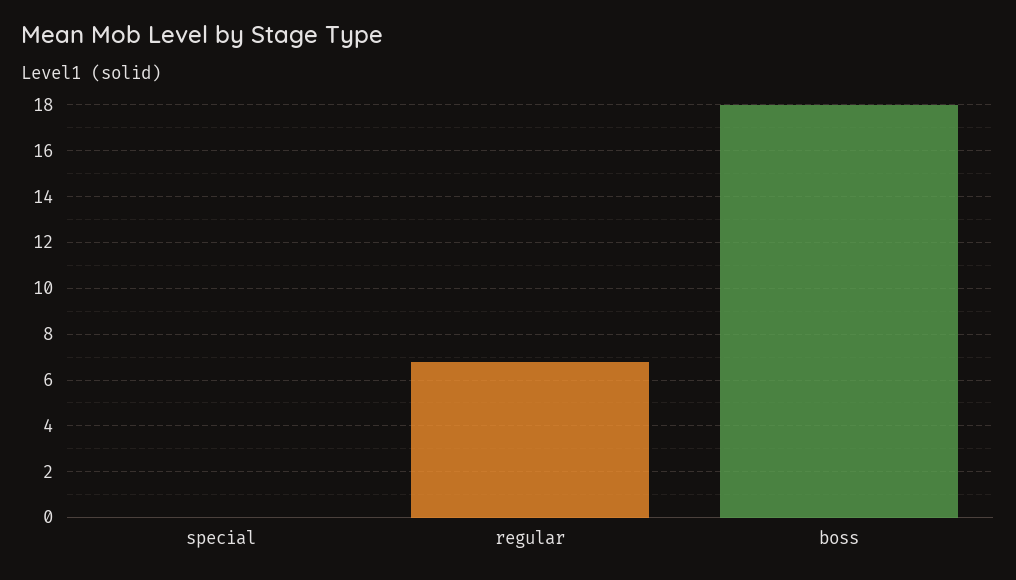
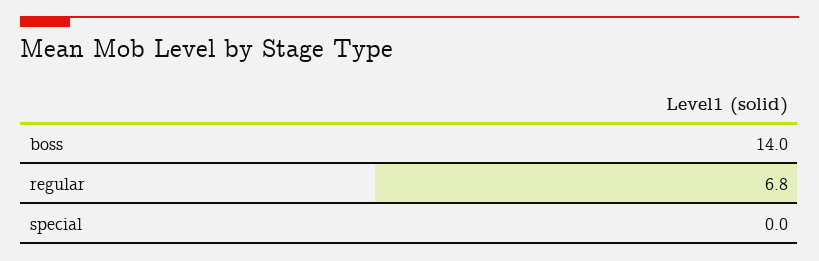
boss: 18 -> 14

